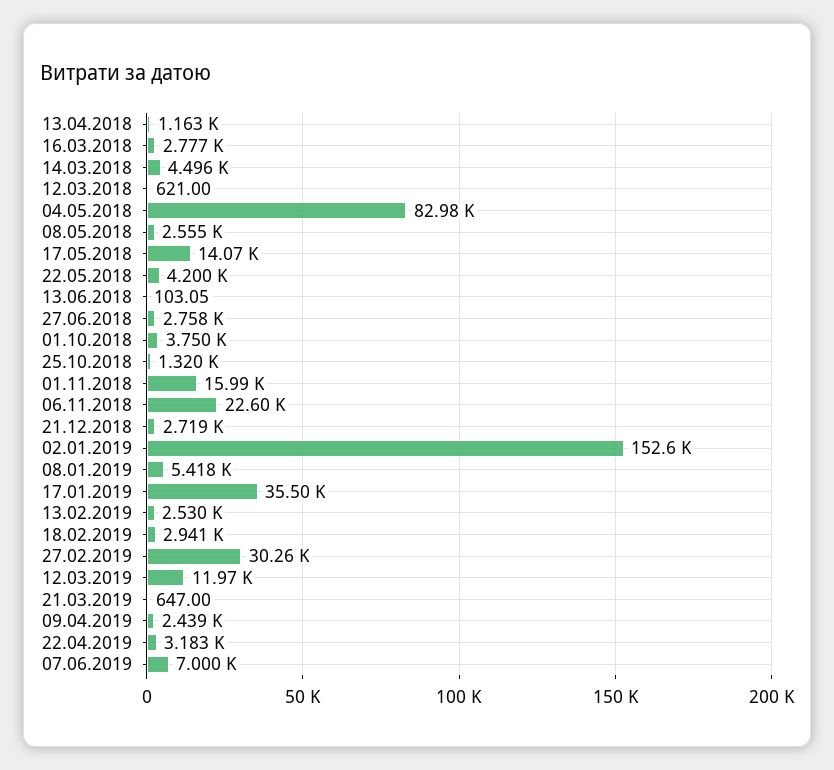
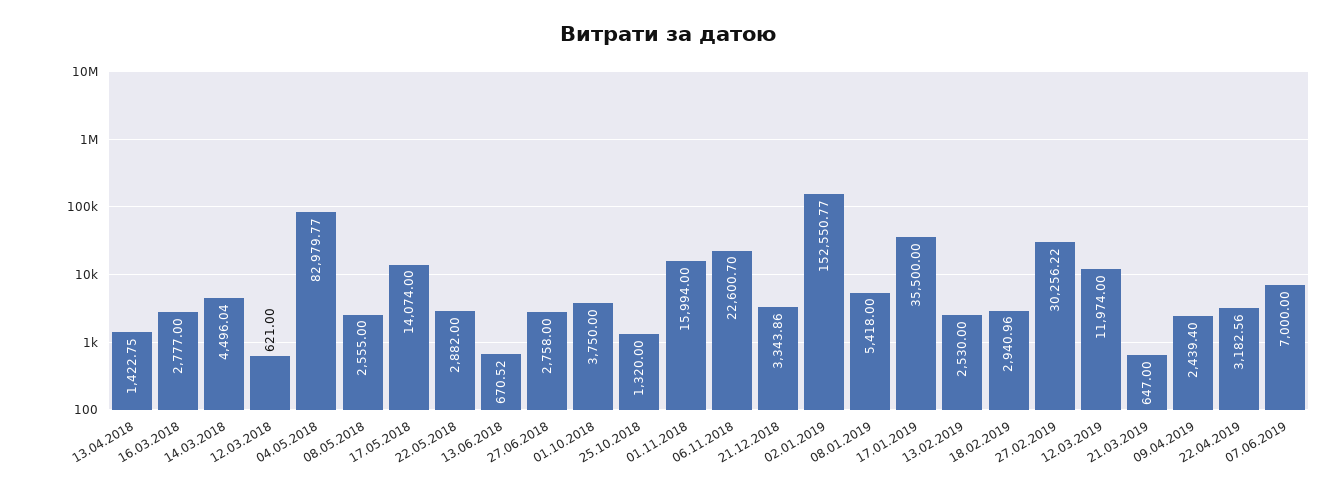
13.04.2018: 1163 -> 1422.75
22.05.2018: 4200 -> 2882
13.06.2018: 103.05 -> 670.52
21.12.2018: 2719 -> 3343.86

